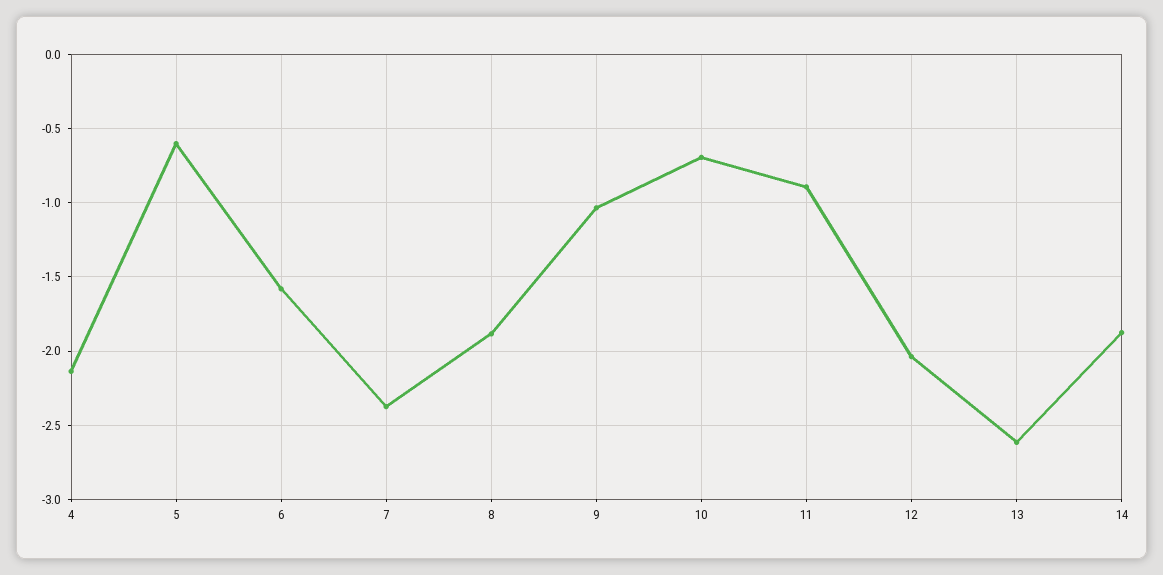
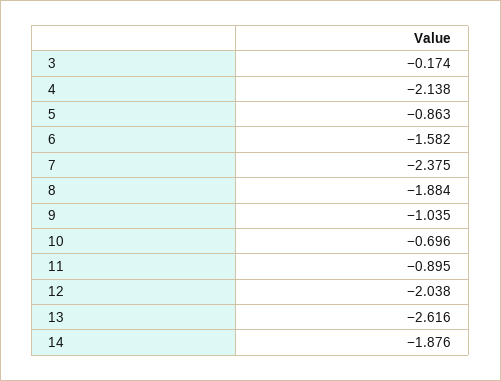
5: -0.6 -> -0.863
3: none -> -0.174

